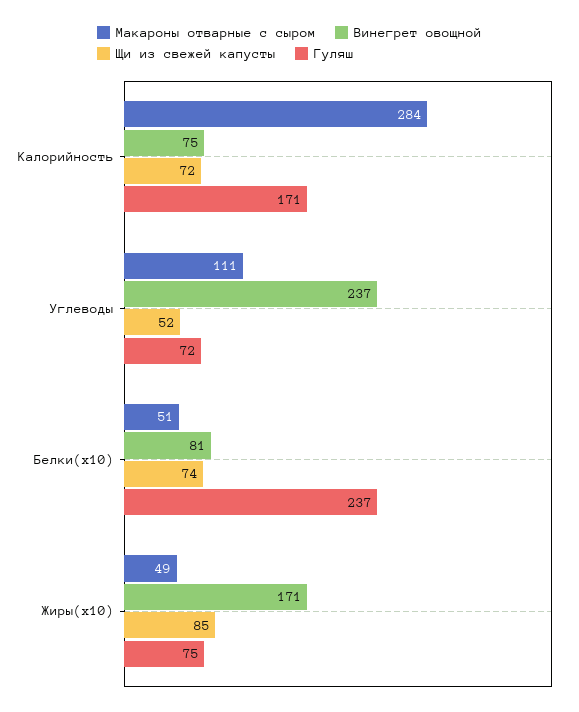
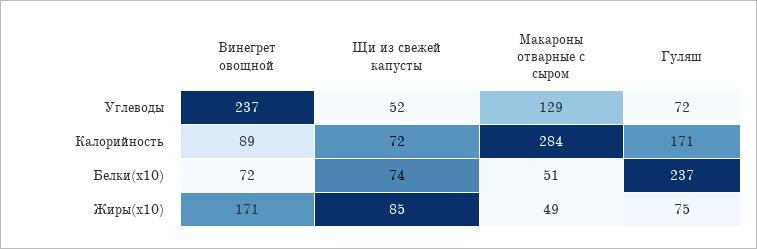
Винегрет овощной, Калорийность: 75 -> 89
Макароны отварные с сыром, Углеводы: 111 -> 129
Винегрет овощной, Белки(x10): 81 -> 72

